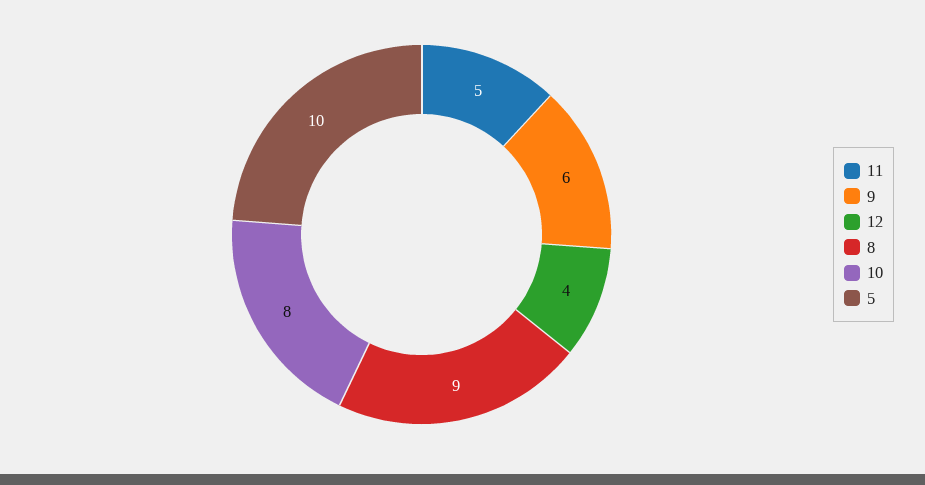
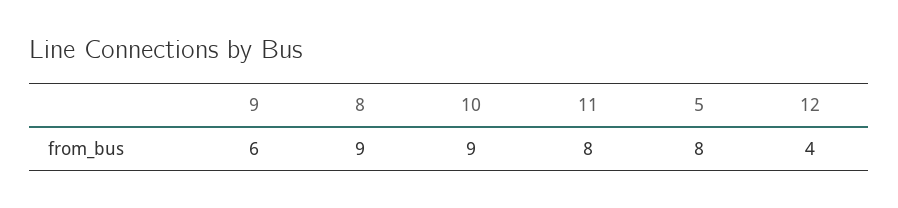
11: 5 -> 8
10: 8 -> 9
5: 10 -> 8

